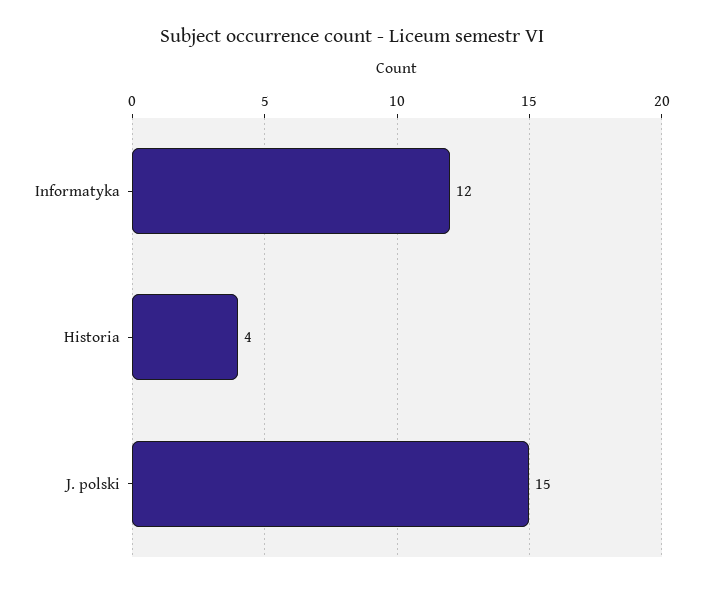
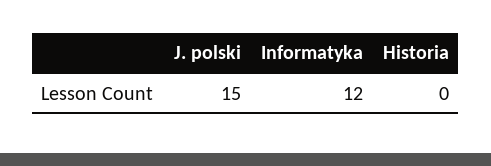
Historia: 4 -> 0

